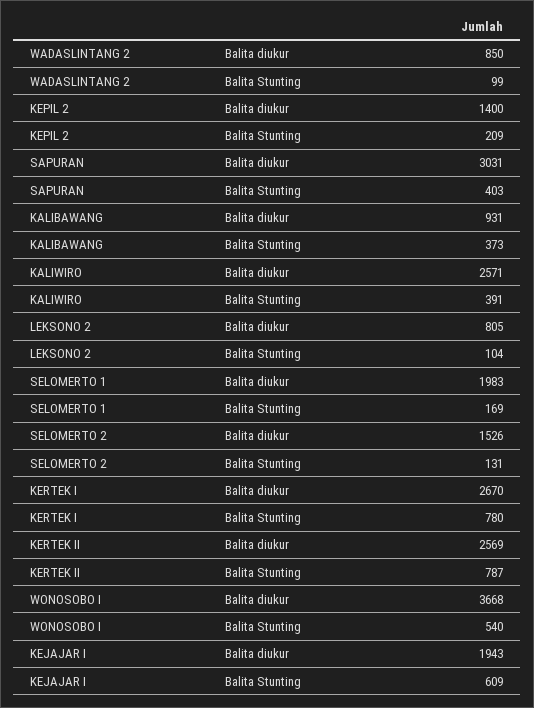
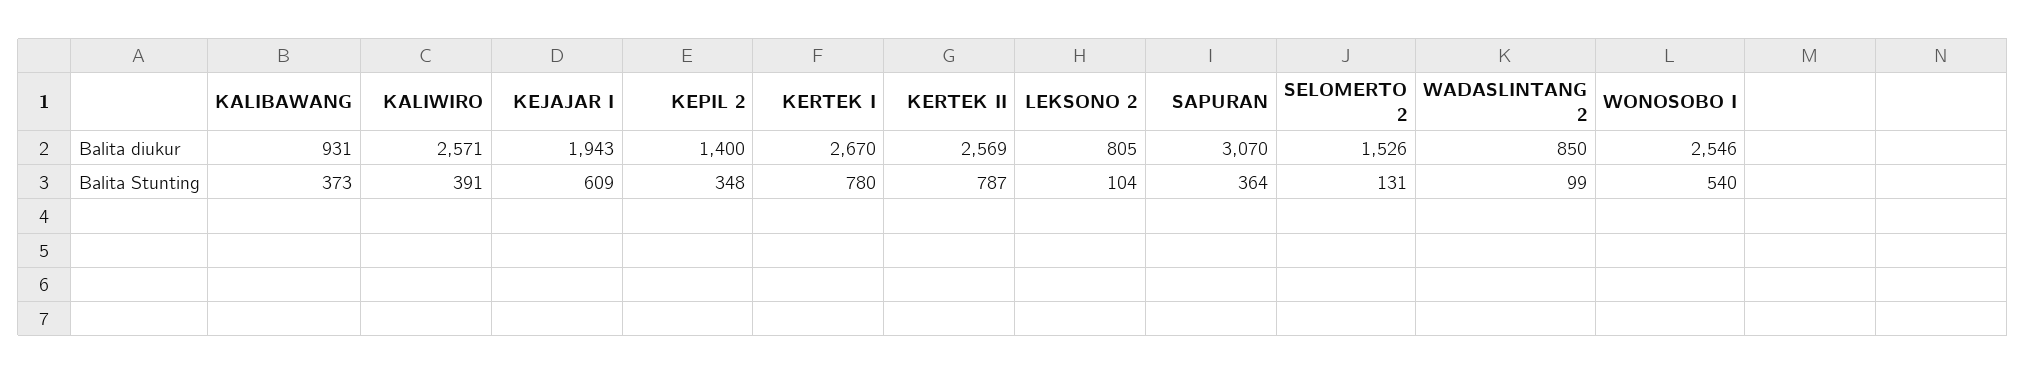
KEPIL 2, Balita Stunting: 209 -> 348
SAPURAN, Balita diukur: 3031 -> 3070
SAPURAN, Balita Stunting: 403 -> 364
SELOMERTO 1, Balita diukur: 1983 -> none
SELOMERTO 1, Balita Stunting: 169 -> none
WONOSOBO I, Balita diukur: 3668 -> 2546

